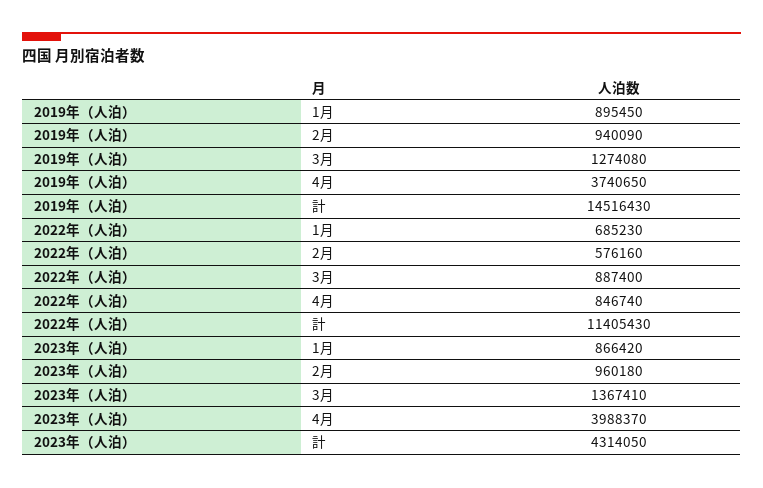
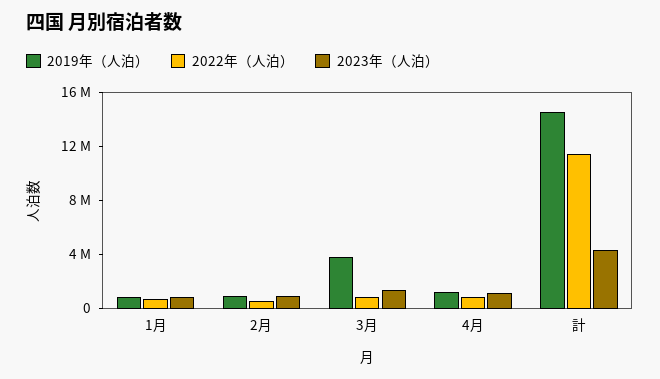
2019年（人泊）, 3月: 1274080 -> 4000000
2019年（人泊）, 4月: 3740650 -> 1000000
2023年（人泊）, 4月: 3988370 -> 1000000

